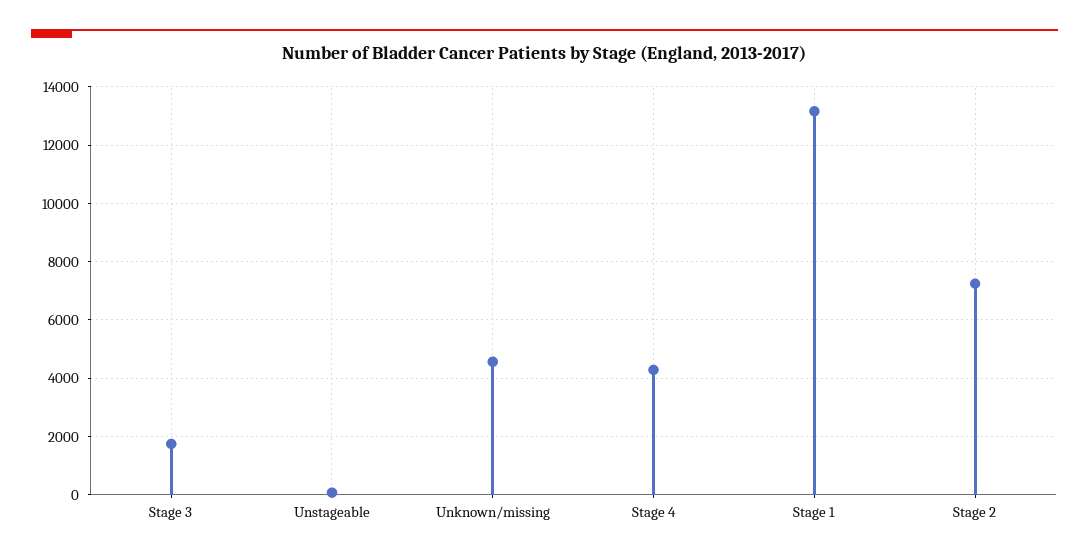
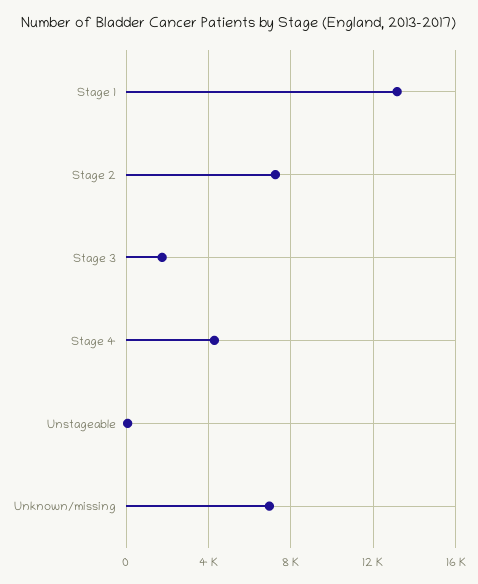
Unknown/missing: 4500 -> 7000

